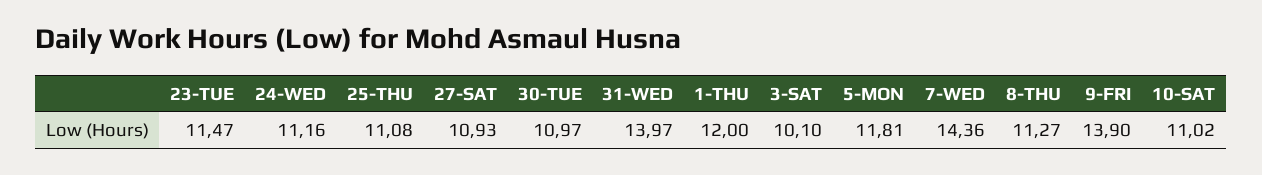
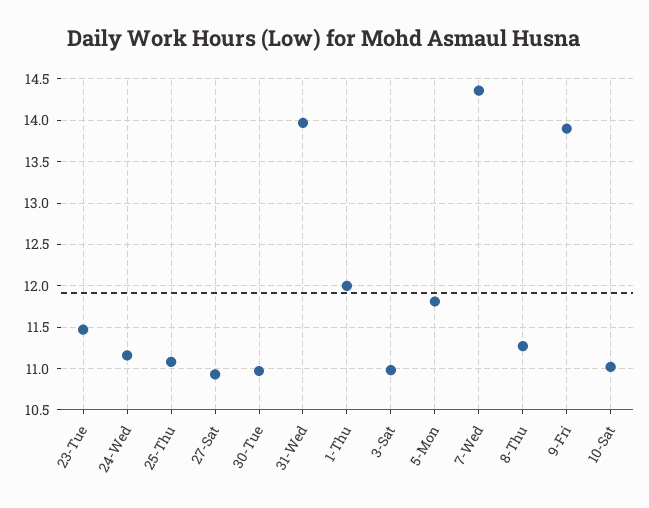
3-SAT: 10.1 -> 11

